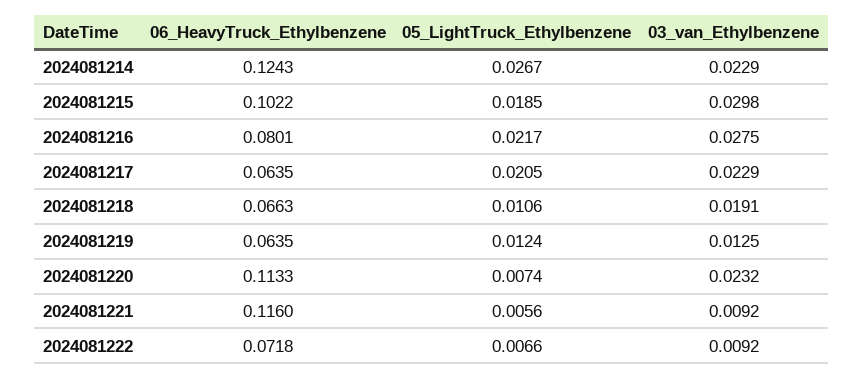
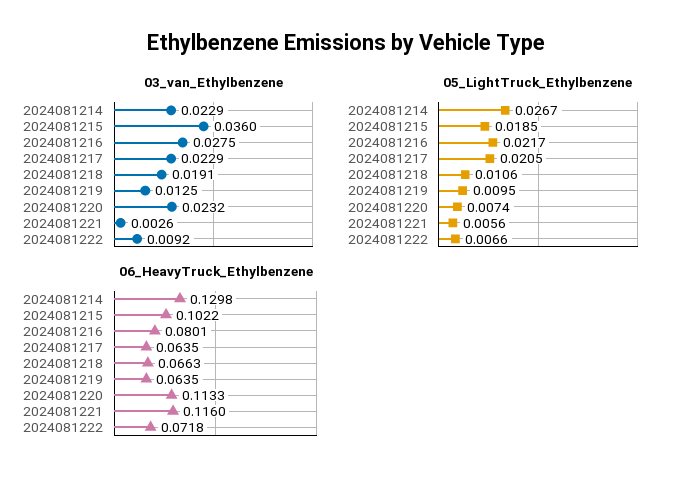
06_HeavyTruck_Ethylbenzene, 2024081214: 0.1243 -> 0.1298
03_van_Ethylbenzene, 2024081215: 0.0298 -> 0.036
05_LightTruck_Ethylbenzene, 2024081219: 0.0124 -> 0.0095
03_van_Ethylbenzene, 2024081221: 0.0092 -> 0.0026

